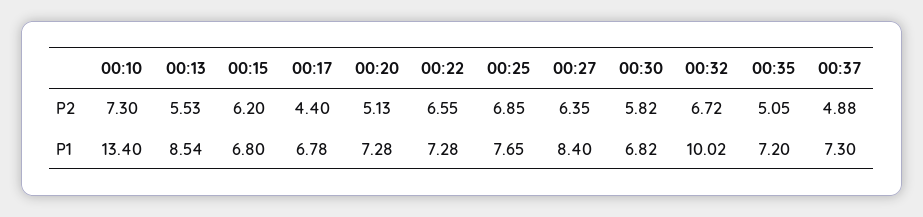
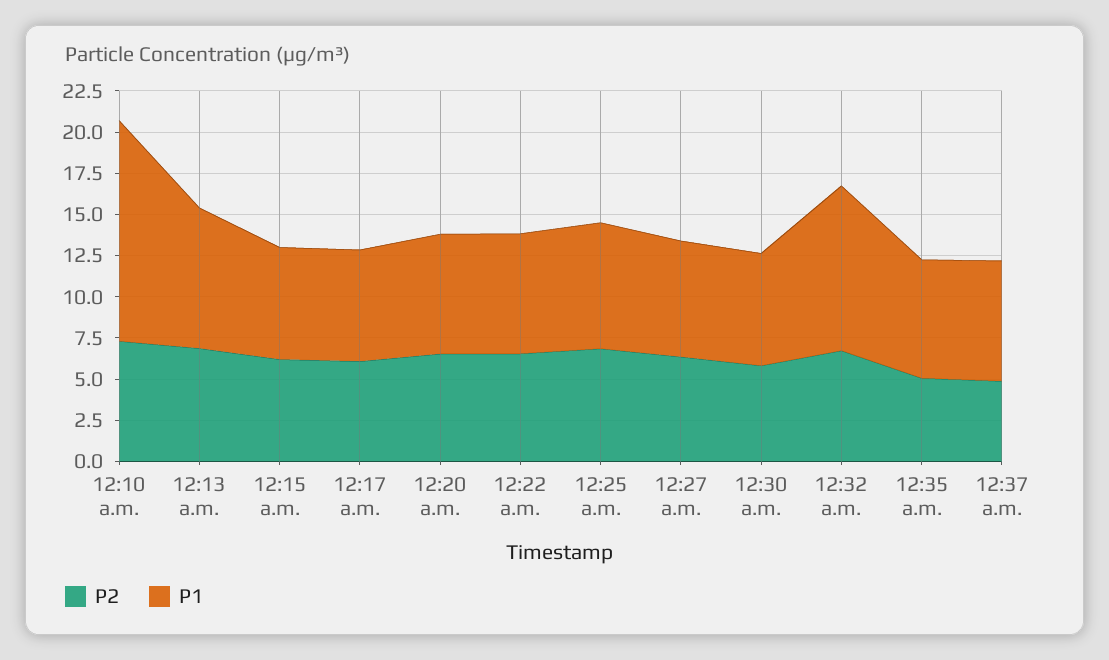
P2, 00:13: 5.53 -> 7
P2, 00:17: 4.4 -> 6
P2, 00:20: 5.13 -> 6.5
P1, 00:27: 8.4 -> 7

